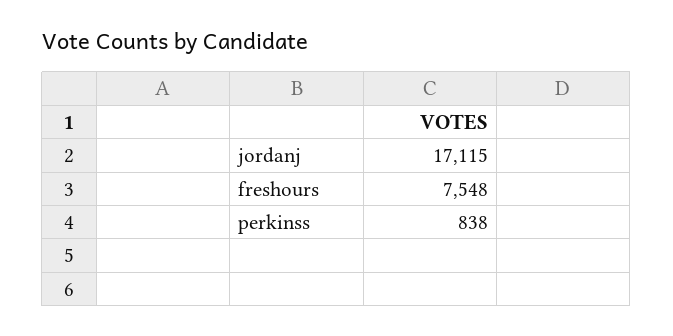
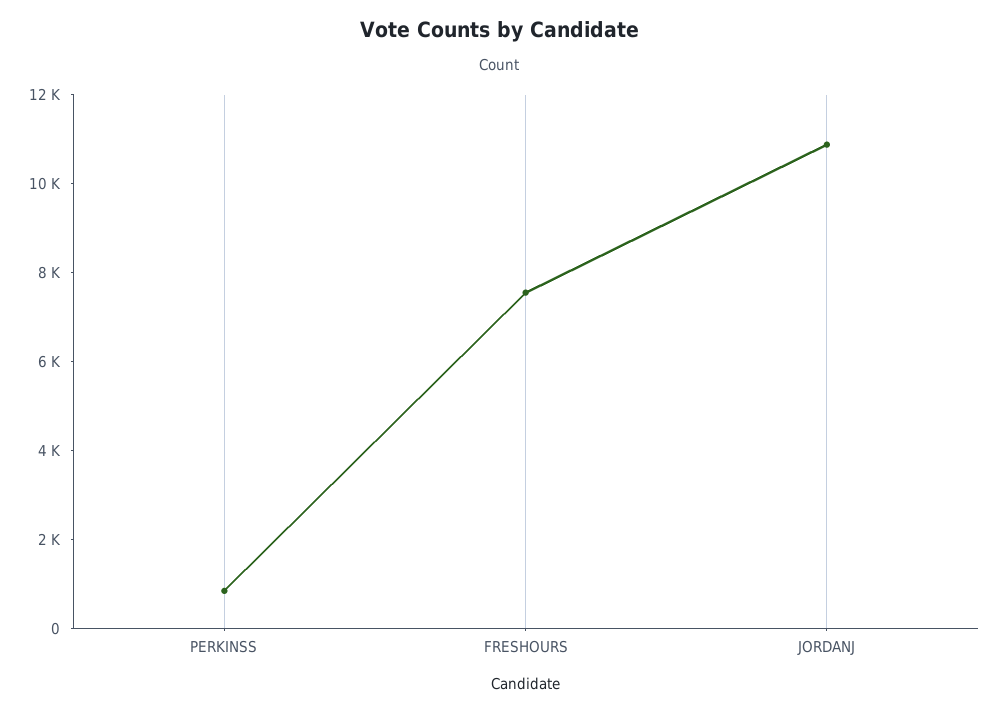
jordanj: 17115 -> 11000

